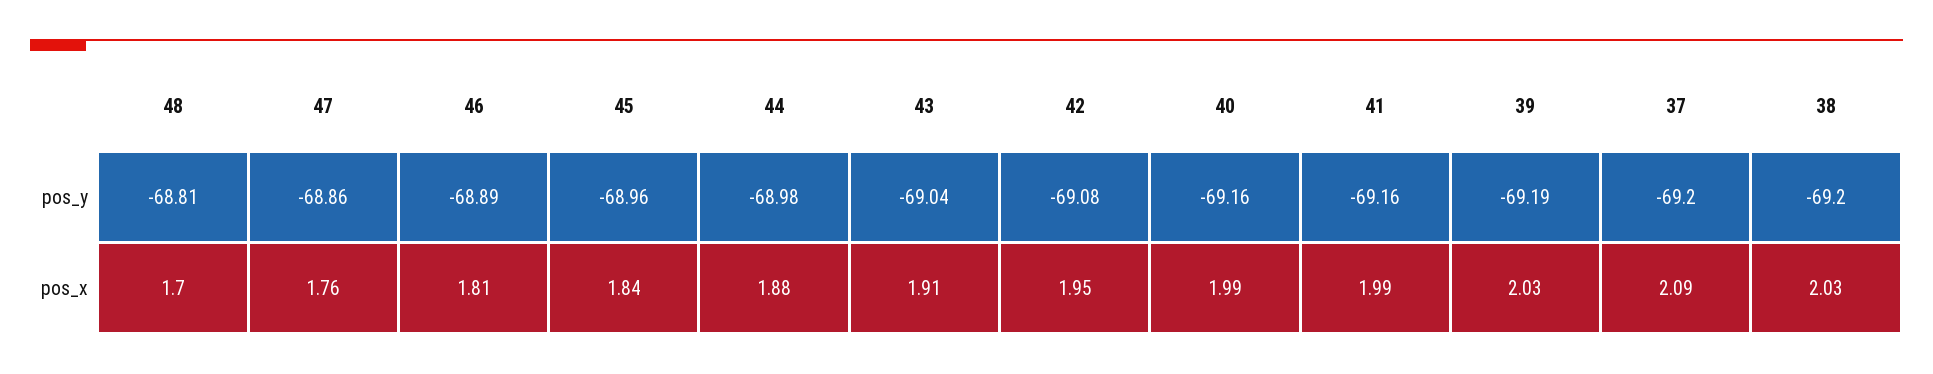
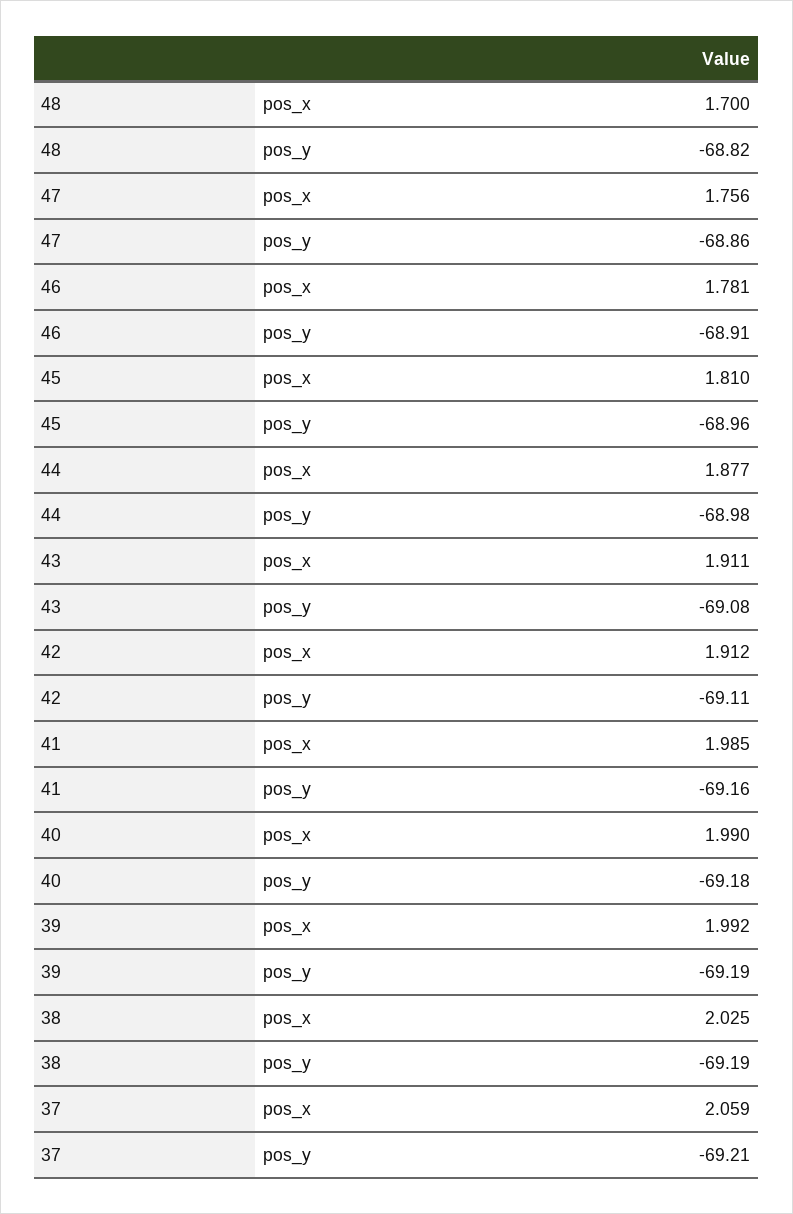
48, pos_y: -68.81 -> -68.82
46, pos_y: -68.89 -> -68.91
43, pos_y: -69.04 -> -69.08
42, pos_y: -69.08 -> -69.11
40, pos_y: -69.16 -> -69.18
37, pos_y: -69.2 -> -69.21
38, pos_y: -69.2 -> -69.19
46, pos_x: 1.81 -> 1.781
45, pos_x: 1.84 -> 1.81
42, pos_x: 1.95 -> 1.912
39, pos_x: 2.03 -> 1.992
37, pos_x: 2.09 -> 2.059

